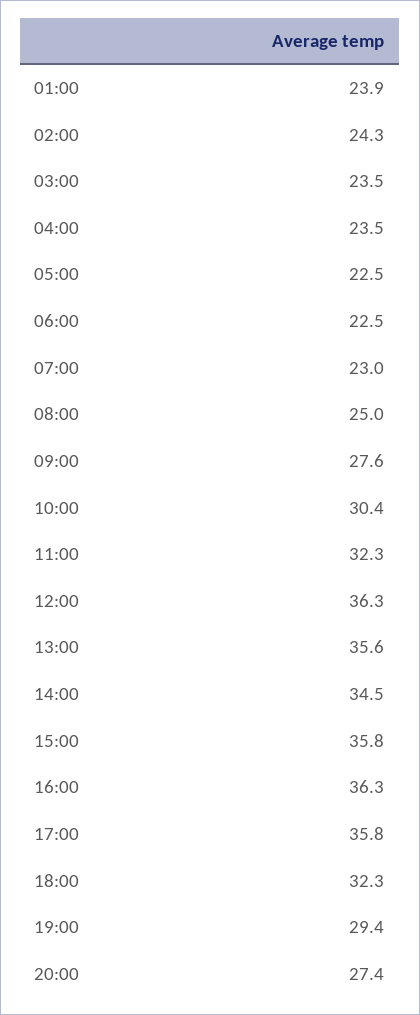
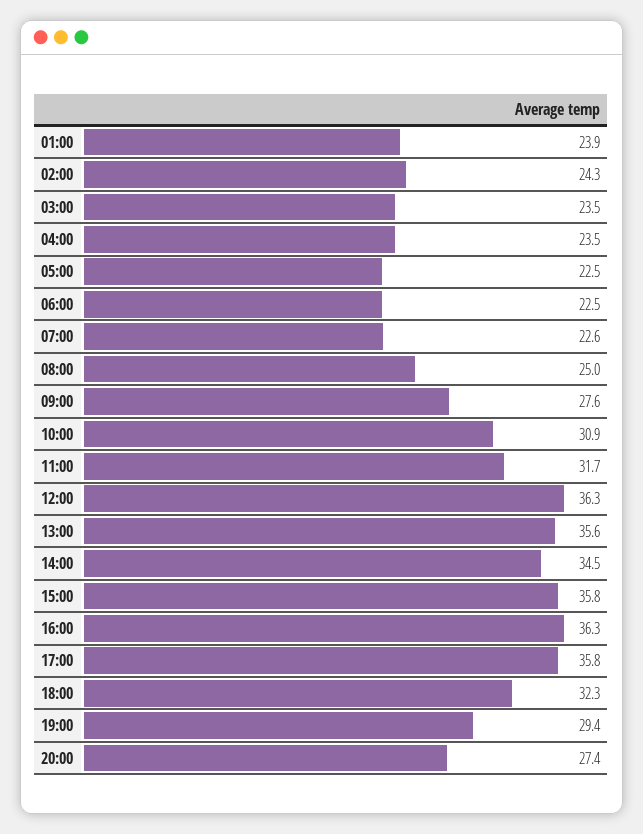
07:00: 23 -> 22.6
10:00: 30.4 -> 30.9
11:00: 32.3 -> 31.7

